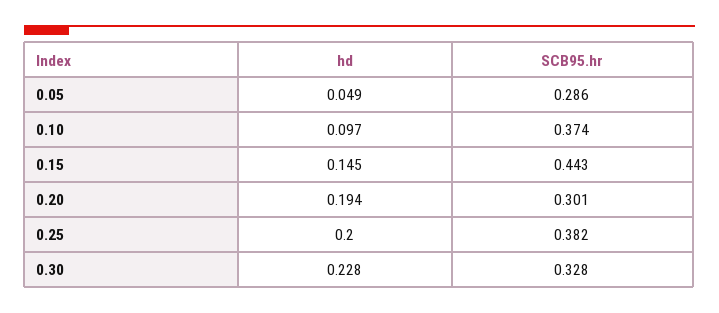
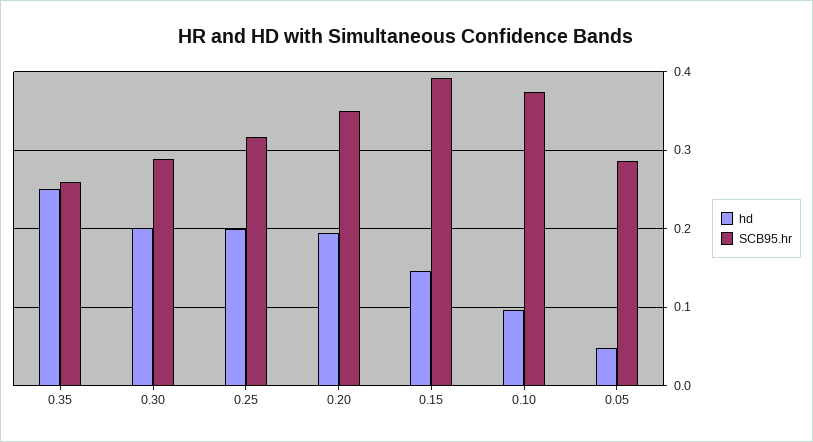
SCB95.hr, 0.15: 0.443 -> 0.39
SCB95.hr, 0.20: 0.301 -> 0.35
SCB95.hr, 0.25: 0.382 -> 0.32
hd, 0.30: 0.228 -> 0.2
SCB95.hr, 0.30: 0.328 -> 0.29
hd, 0.35: none -> 0.25
SCB95.hr, 0.35: none -> 0.26

